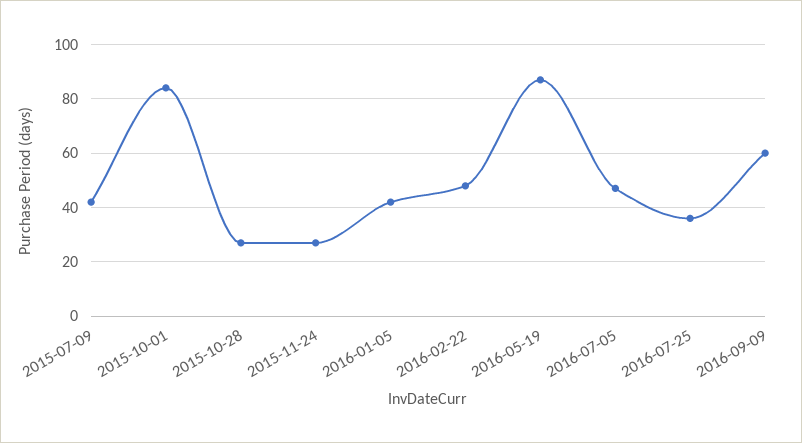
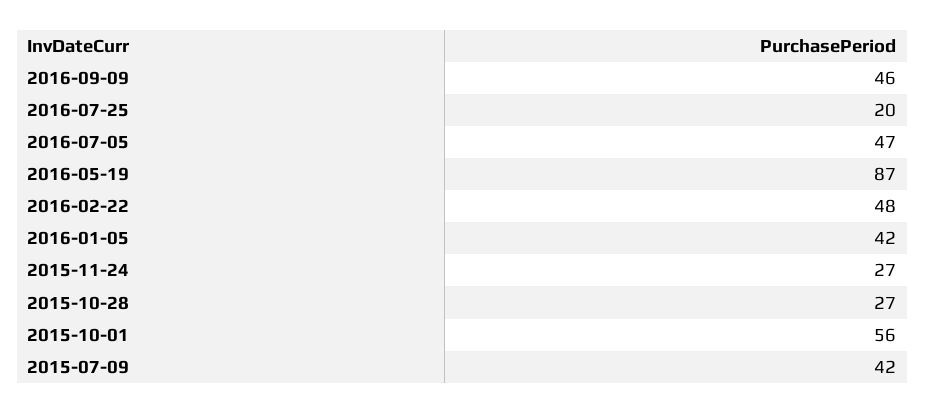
2015-10-01: 85 -> 56
2016-07-25: 35 -> 20
2016-09-09: 60 -> 46

